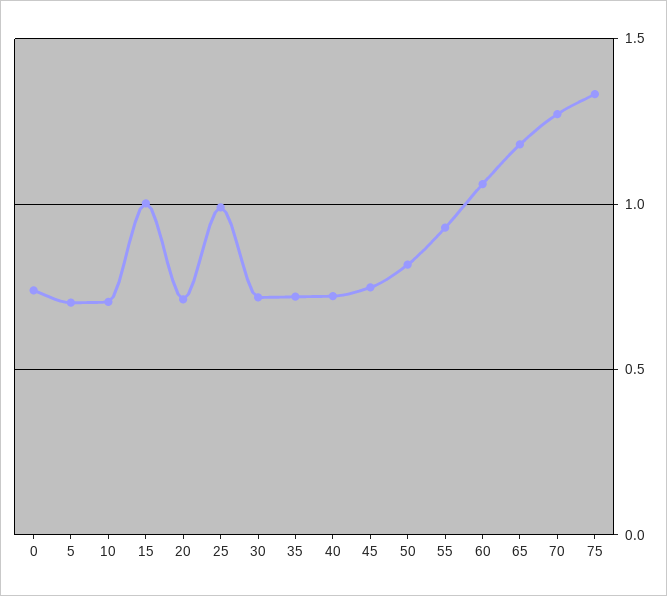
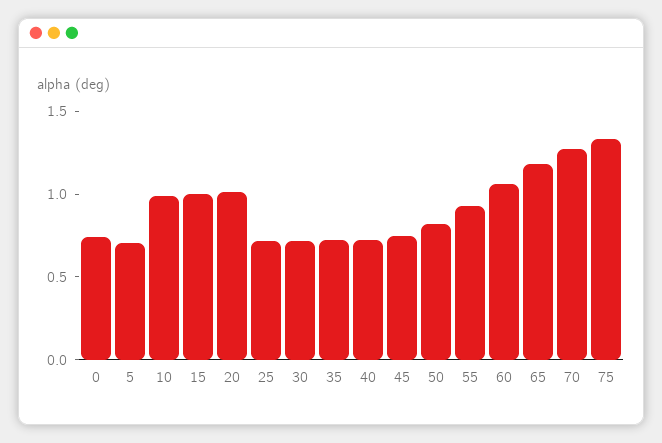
10: 0.7 -> 1
20: 0.7 -> 1
25: 1 -> 0.7

